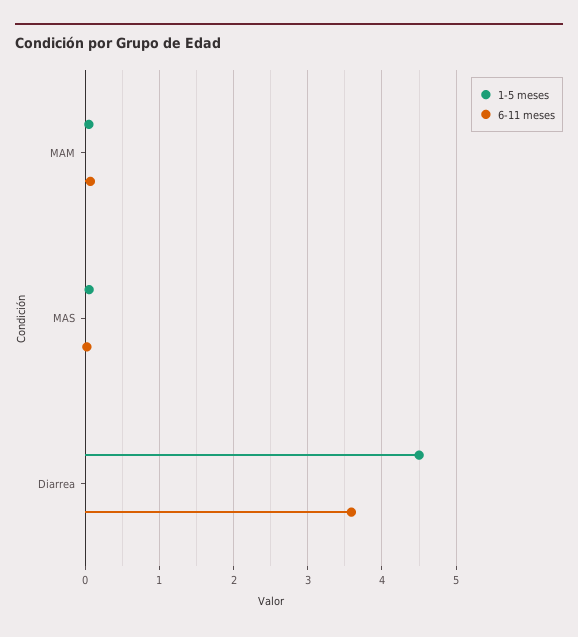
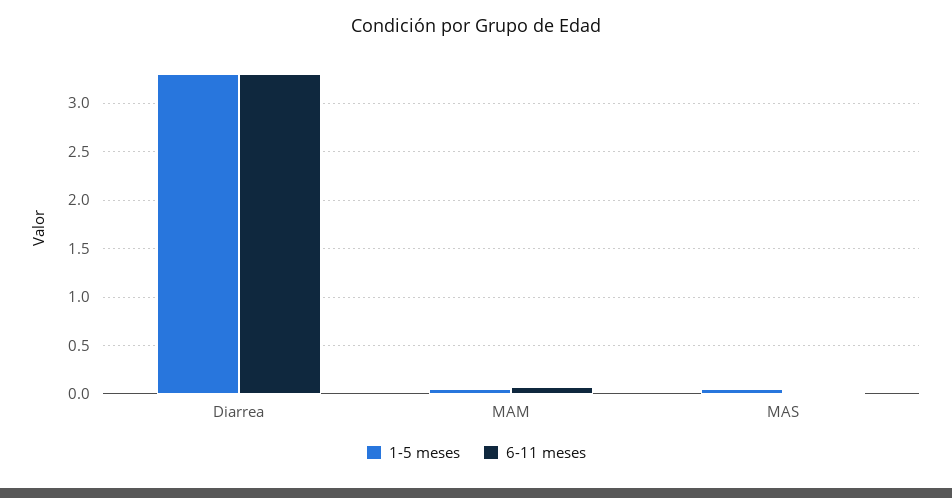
1-5 meses, Diarrea: 4.5 -> 3.3
6-11 meses, Diarrea: 3.6 -> 3.3

